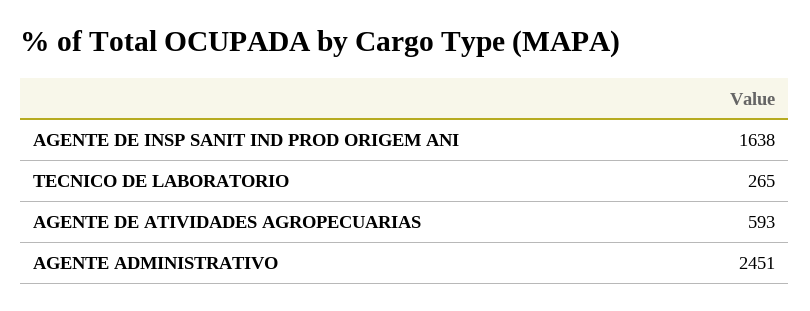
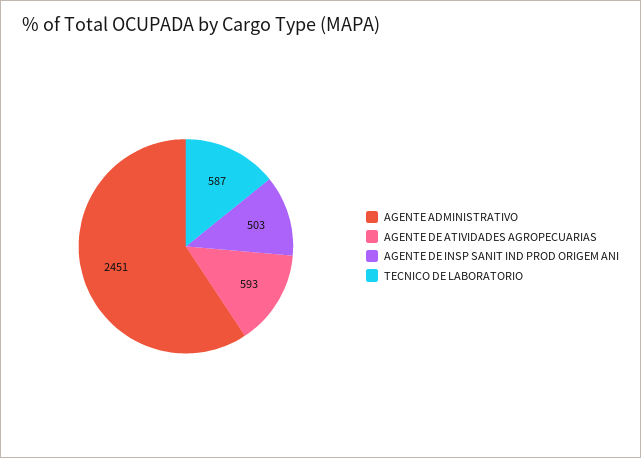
AGENTE DE INSP SANIT IND PROD ORIGEM ANI: 1638 -> 503
TECNICO DE LABORATORIO: 265 -> 587

